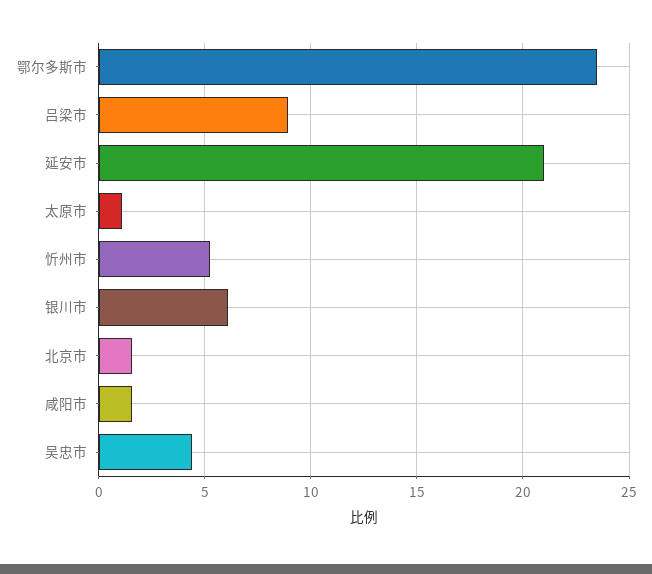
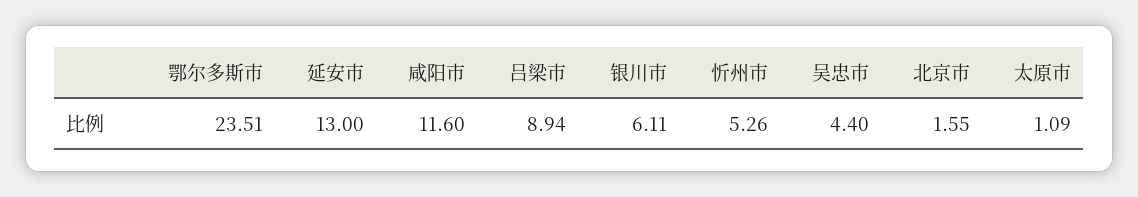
延安市: 21 -> 13
咸阳市: 1.5 -> 11.6

